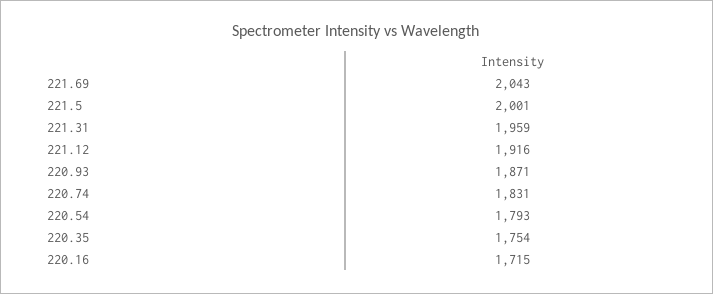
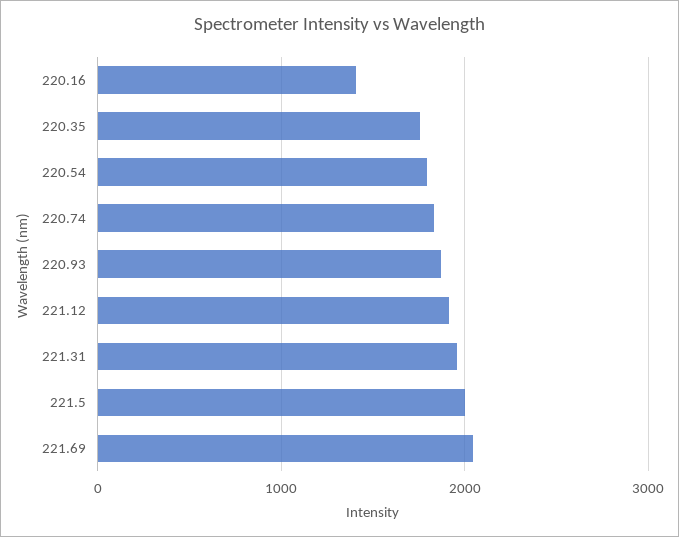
220.16: 1715 -> 1400

